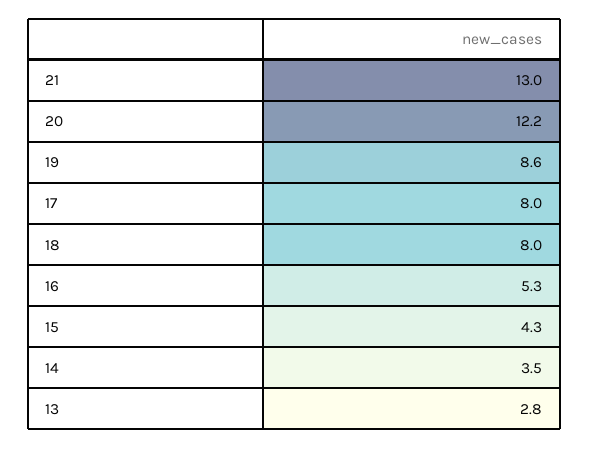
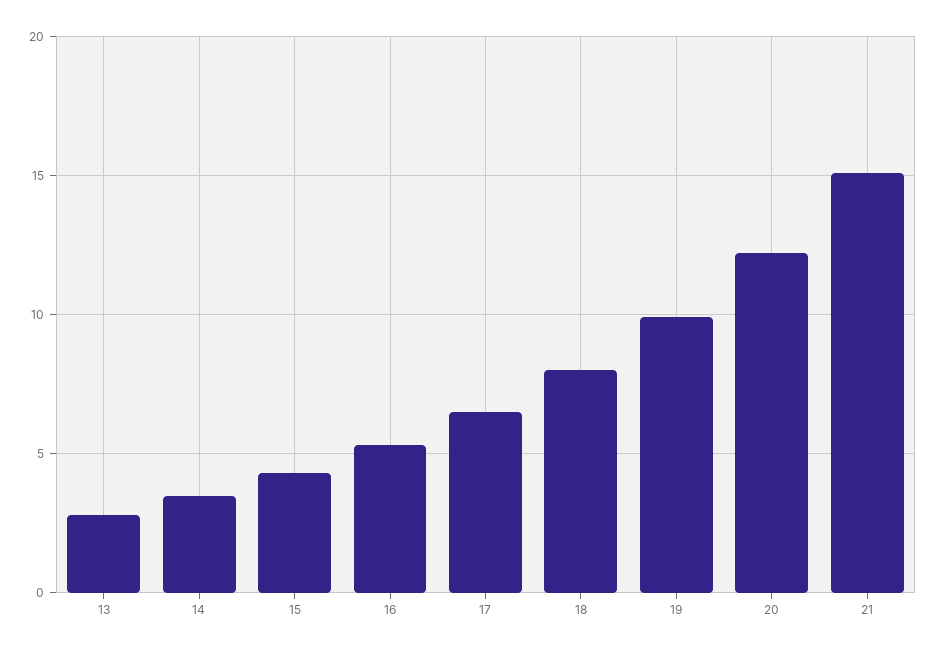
21: 13 -> 15
19: 8.6 -> 10
17: 8 -> 6.5

